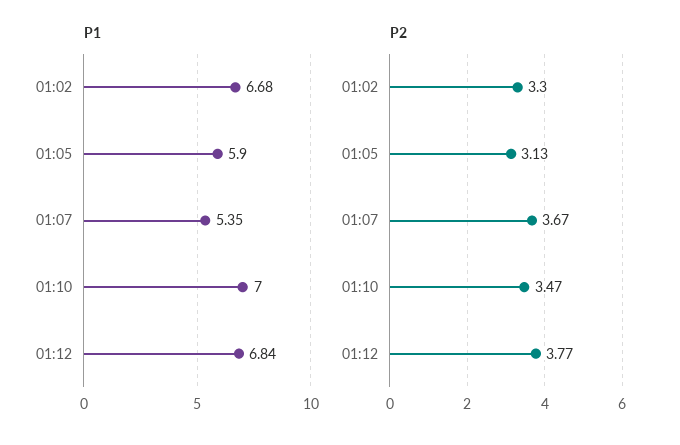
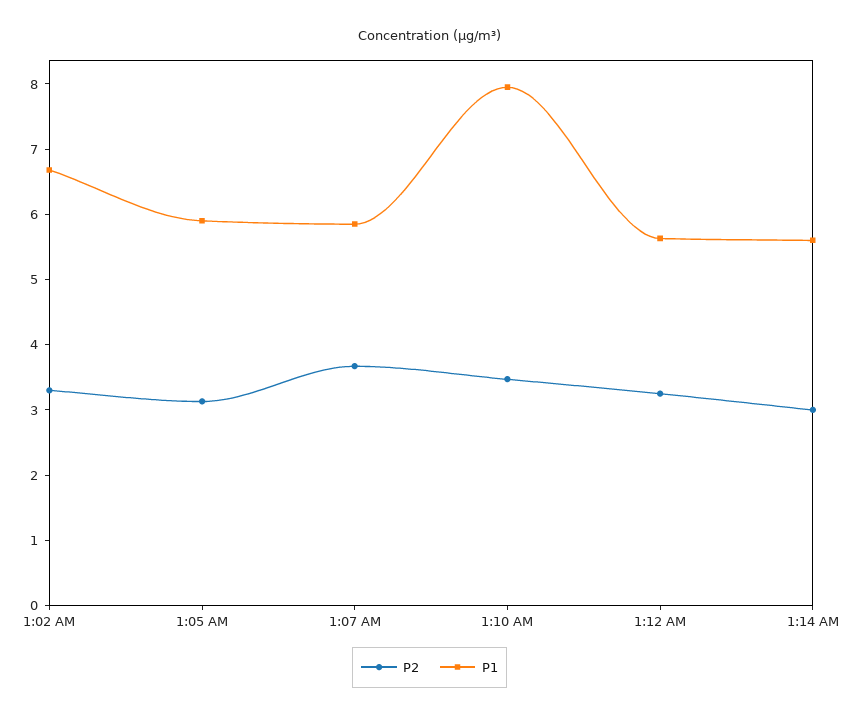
P1, 01:07: 5.35 -> 5.8
P1, 01:10: 7 -> 8
P1, 01:12: 6.84 -> 5.6
P2, 01:12: 3.77 -> 3.2
P2, 1:14 AM: none -> 3
P1, 1:14 AM: none -> 5.6

